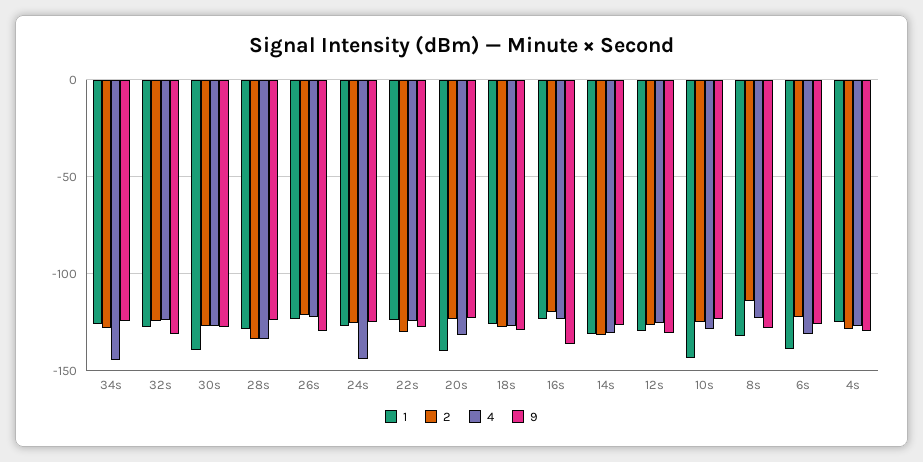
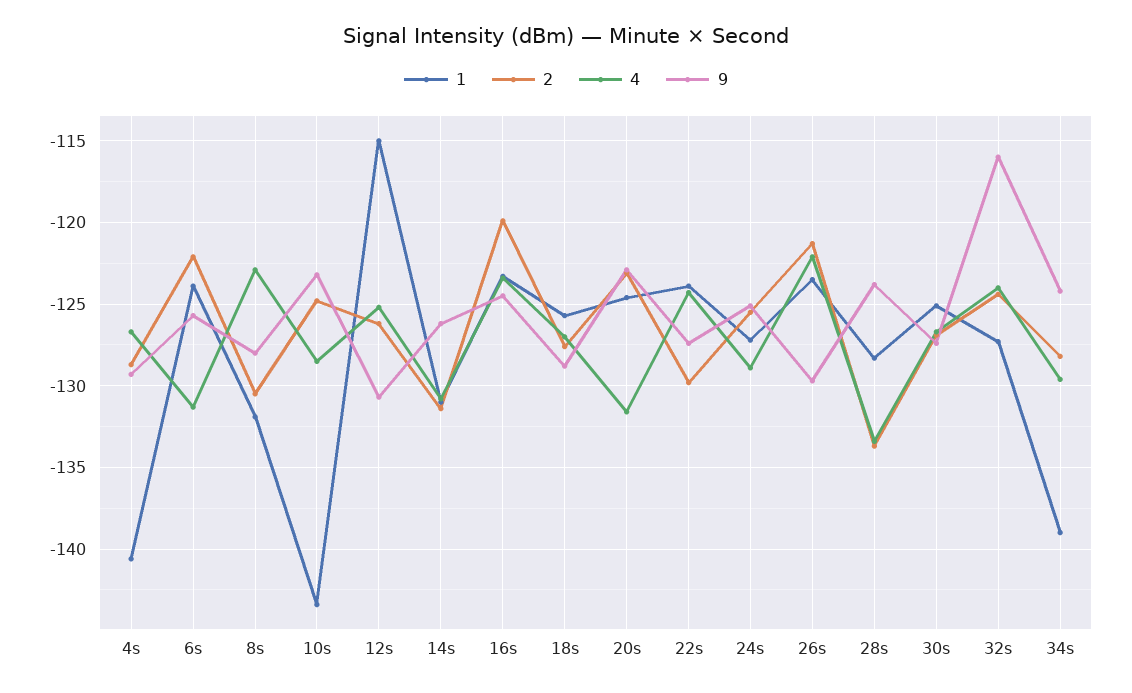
1, 34s: -125 -> -139
4, 34s: -145 -> -129.5
9, 32s: -130 -> -116
1, 30s: -140 -> -125
4, 24s: -145 -> -129
1, 20s: -140 -> -124.5
9, 16s: -135 -> -124.5
1, 12s: -130 -> -115
2, 8s: -115 -> -130.5
1, 6s: -140 -> -124
1, 4s: -125 -> -140.5

